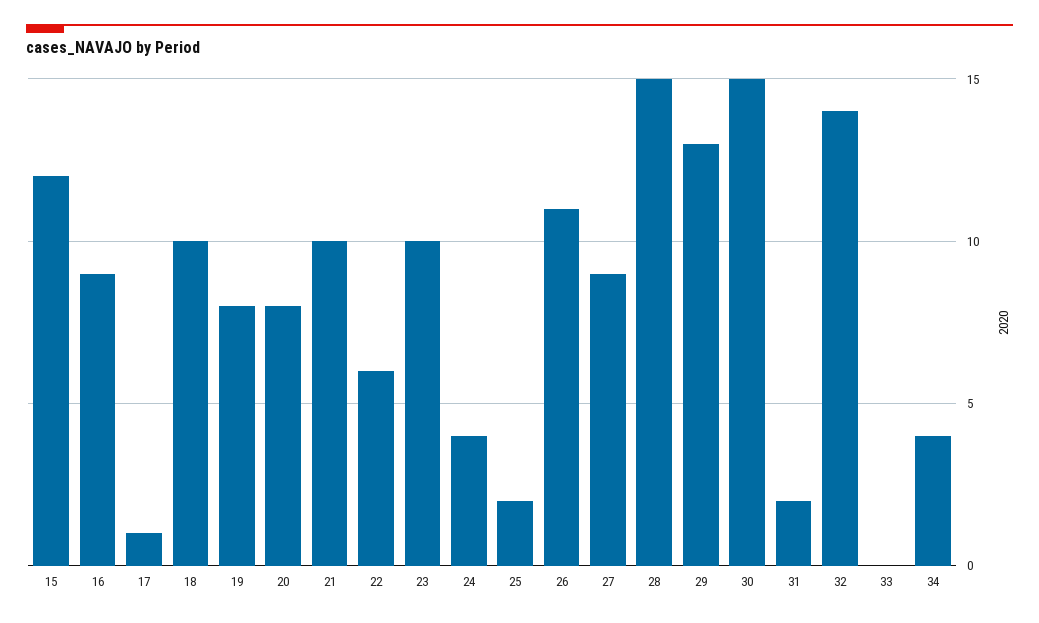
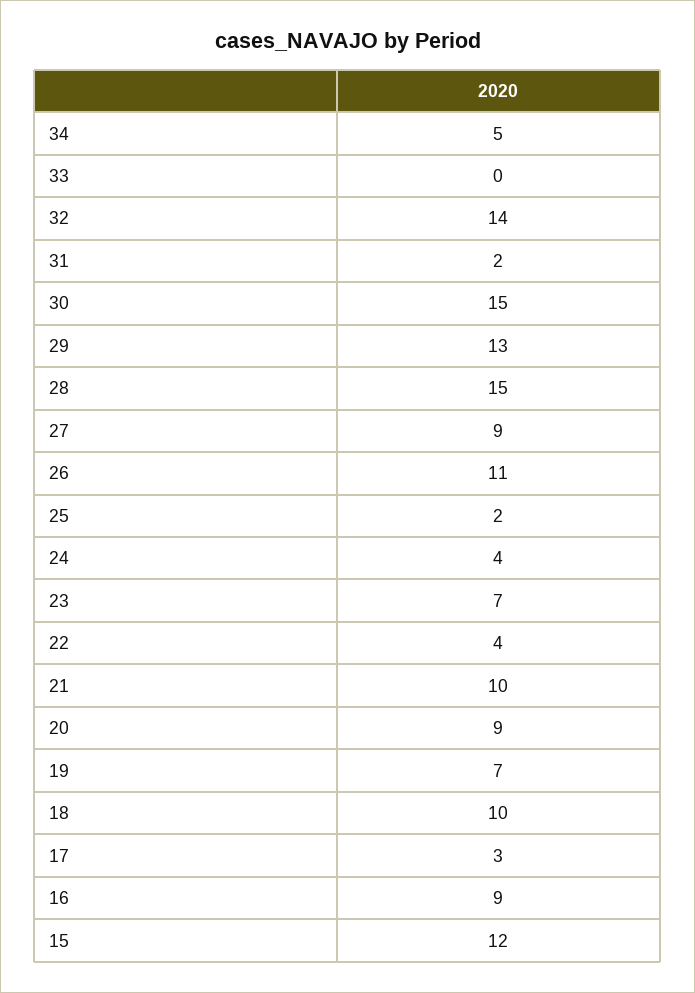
17: 1 -> 3
19: 8 -> 7
20: 8 -> 9
22: 6 -> 4
23: 10 -> 7
34: 4 -> 5

